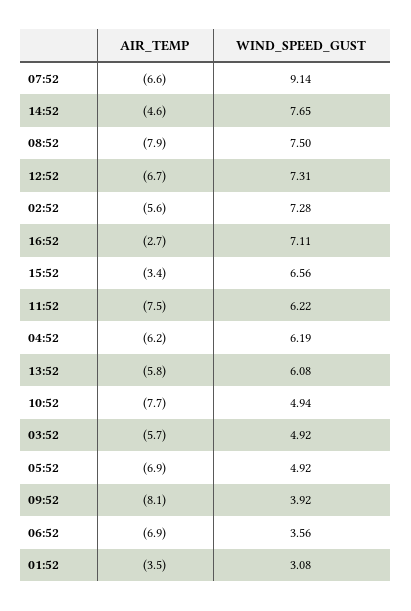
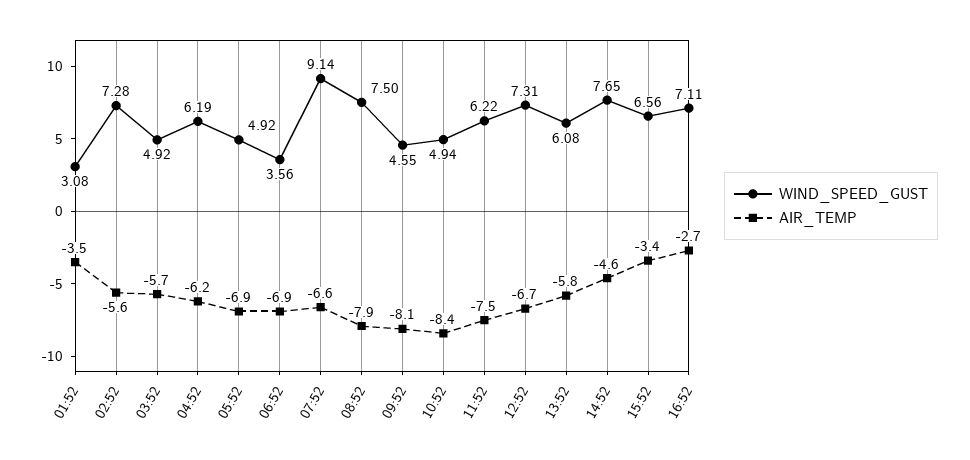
AIR_TEMP, 10:52: -7.7 -> -8.4
WIND_SPEED_GUST, 09:52: 3.92 -> 4.55

